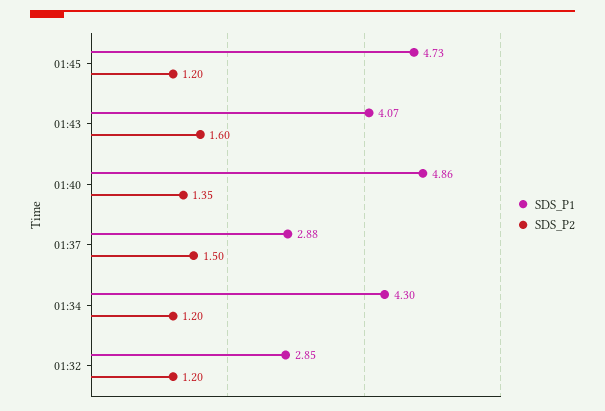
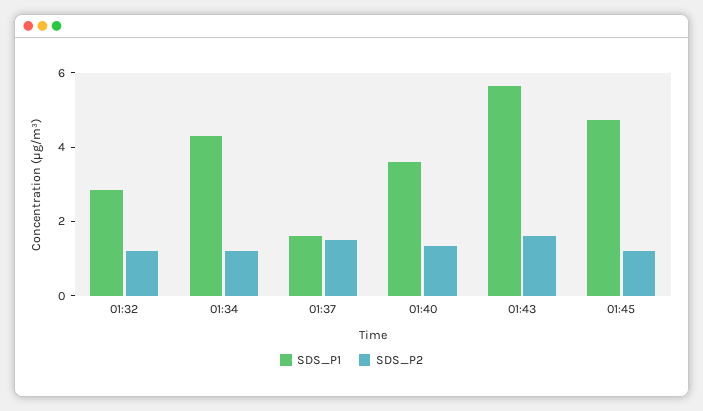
SDS_P1, 01:43: 4.07 -> 5.5
SDS_P1, 01:40: 4.86 -> 3.5
SDS_P1, 01:37: 2.88 -> 1.5

